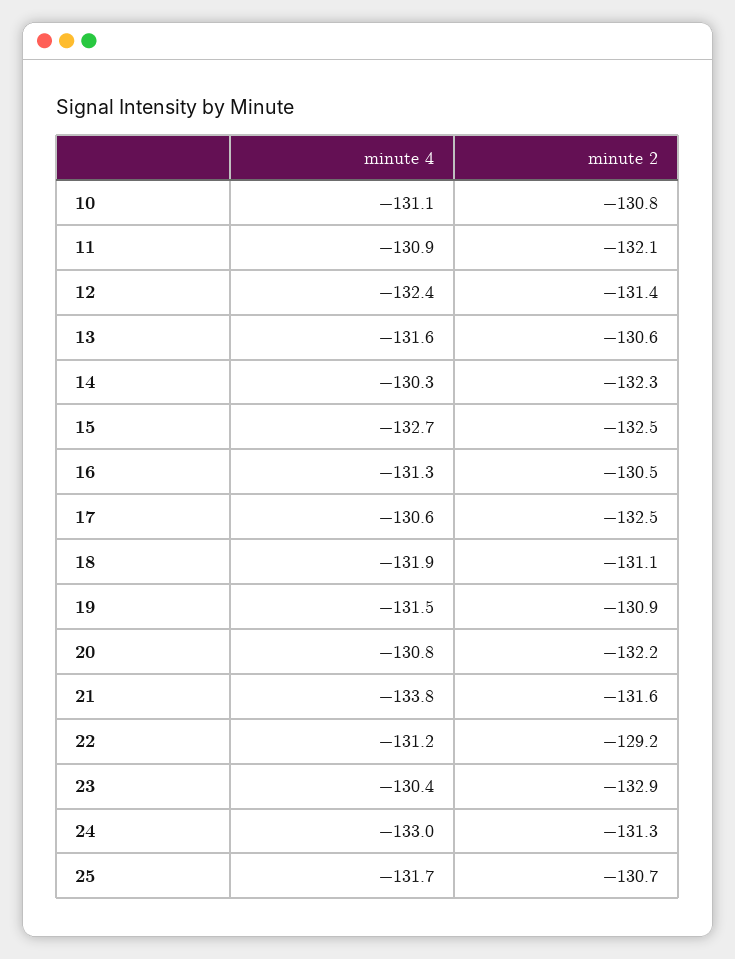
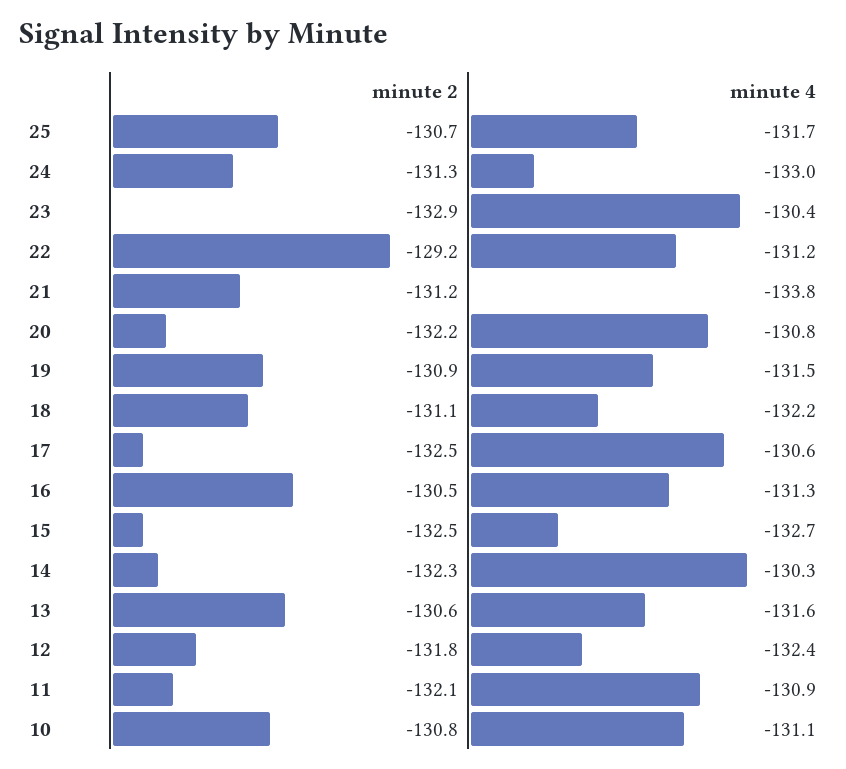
minute 2, 12: -131.4 -> -131.8
minute 4, 18: -131.9 -> -132.2
minute 2, 21: -131.6 -> -131.2

